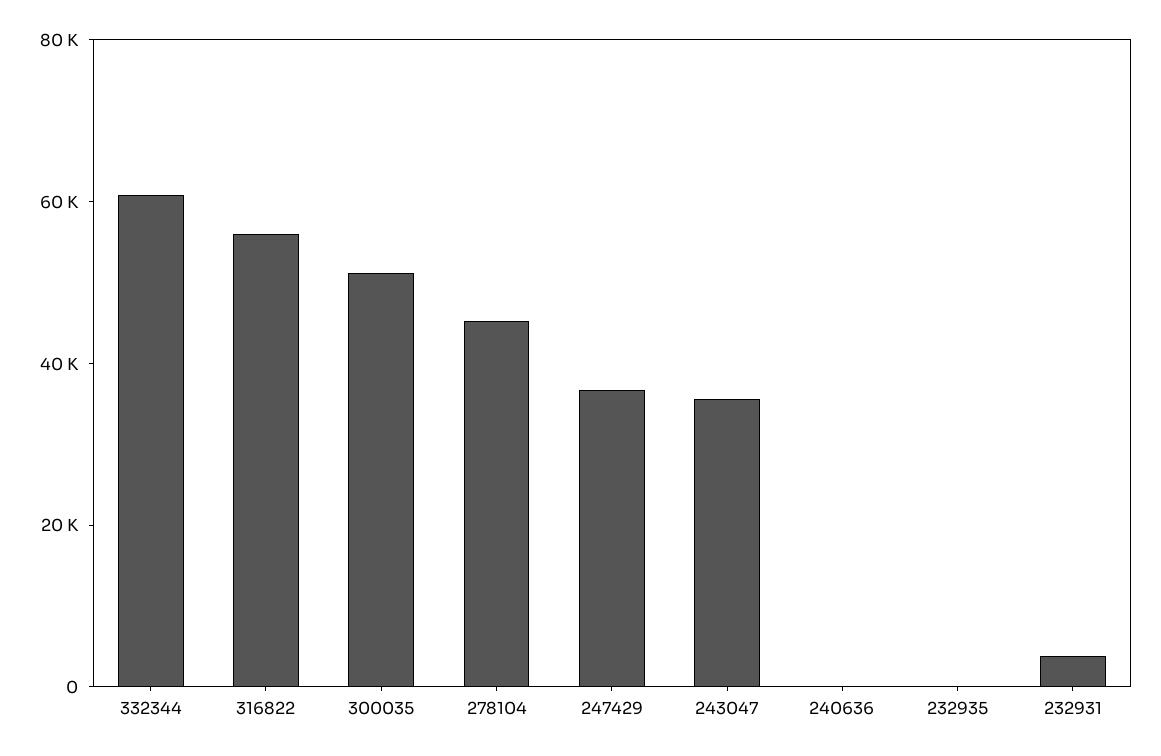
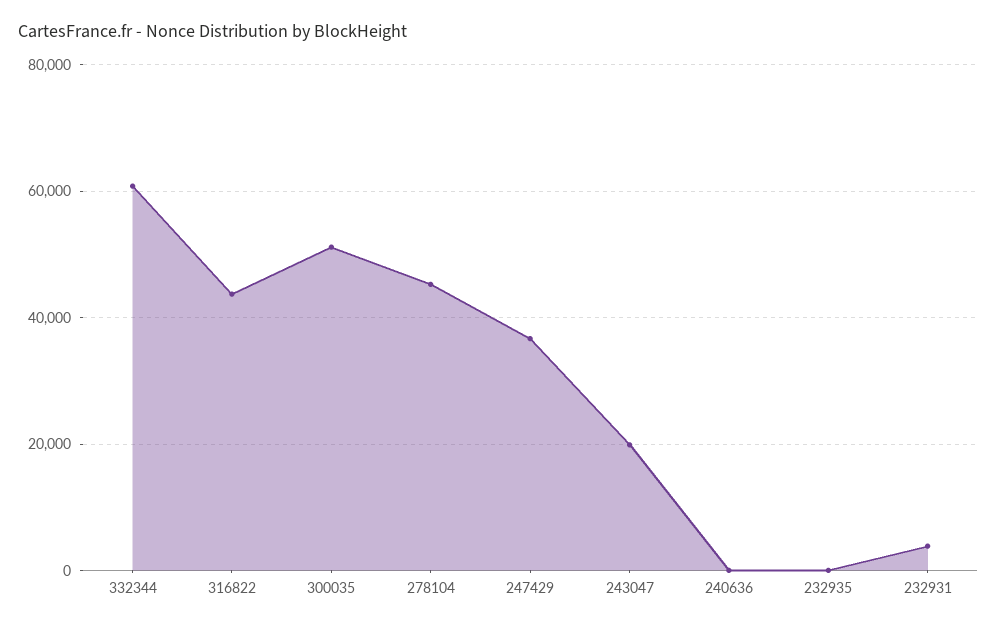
316822: 55000 -> 44000
243047: 35000 -> 20000

